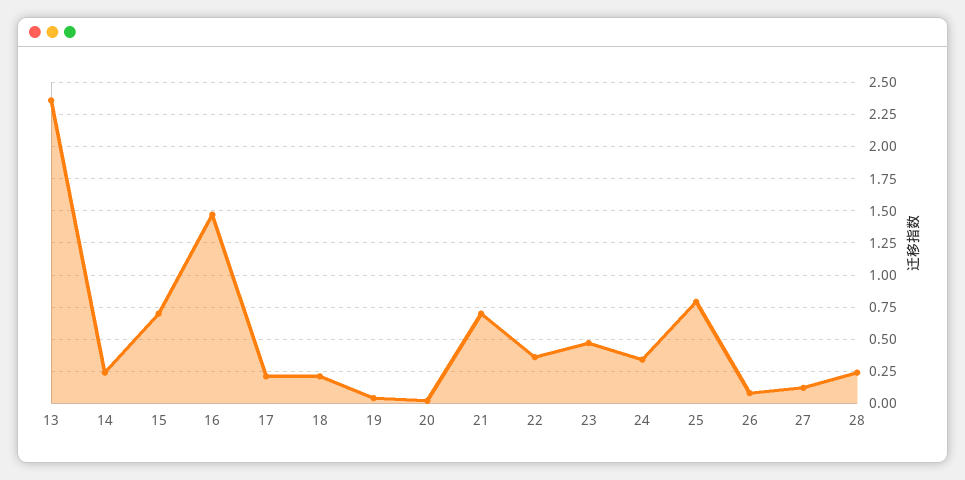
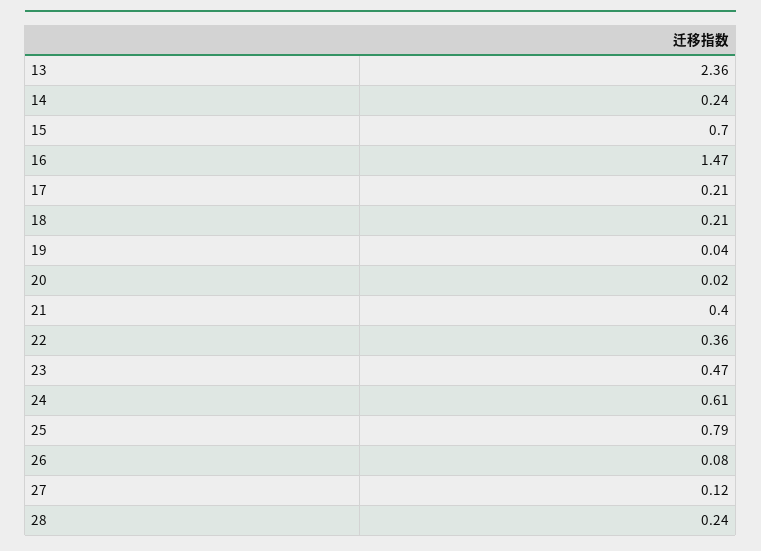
21: 0.7 -> 0.4
24: 0.35 -> 0.61

